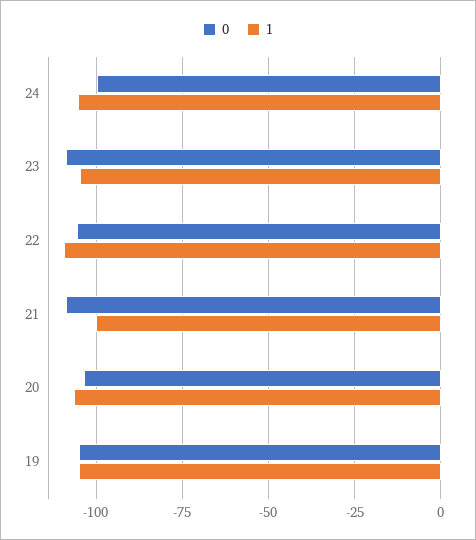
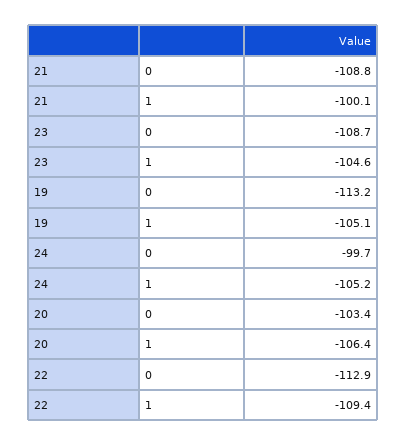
0, 22: -105 -> -112.9
0, 19: -105 -> -113.2

